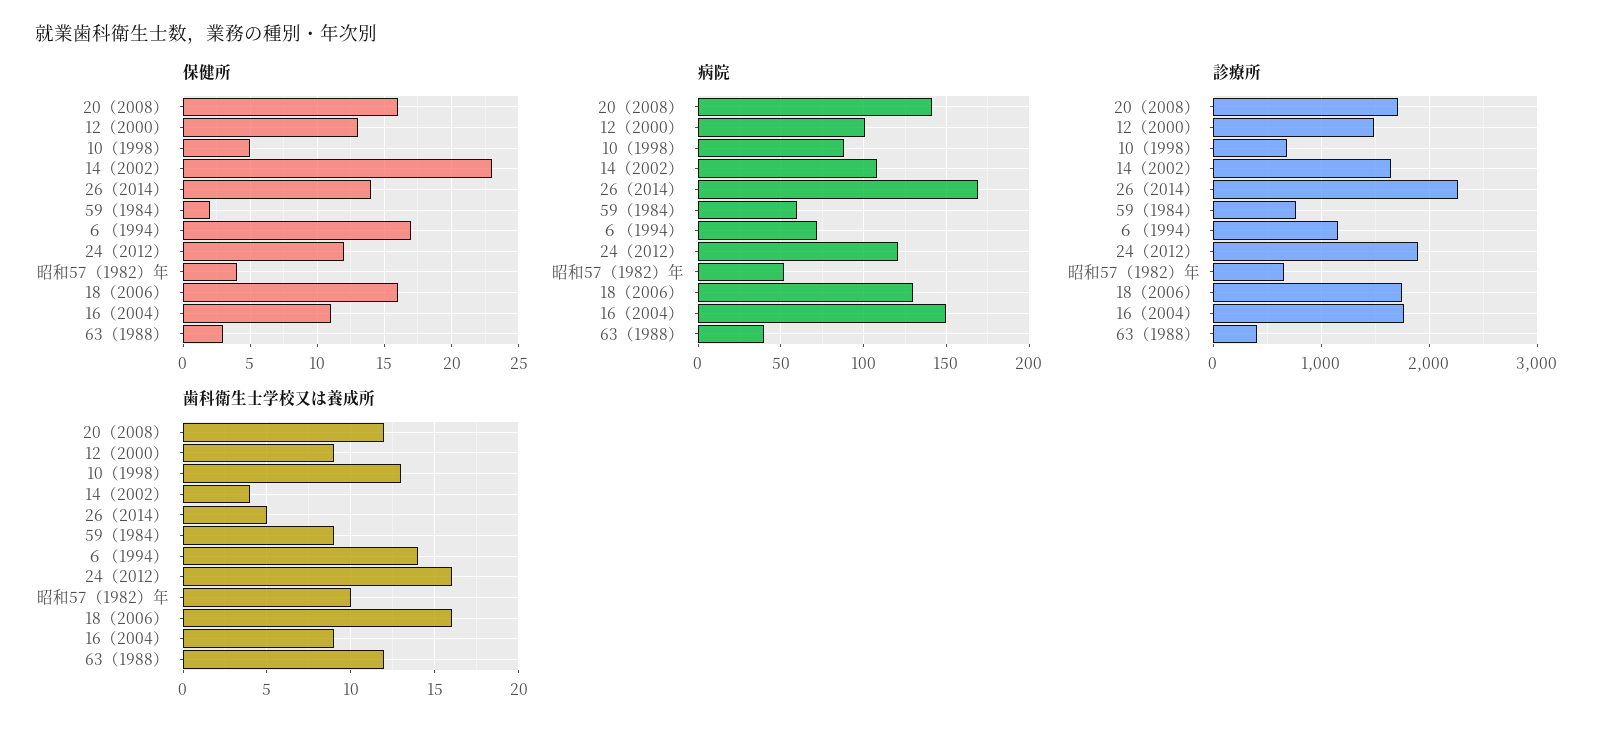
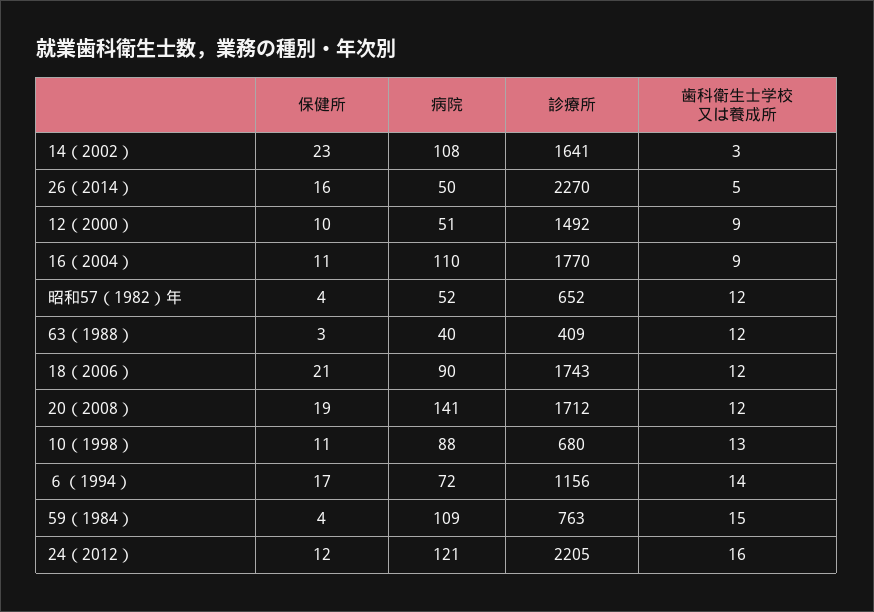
保健所, 20（2008）: 16 -> 19
保健所, 12（2000）: 13 -> 10
保健所, 10（1998）: 5 -> 11
保健所, 26（2014）: 14 -> 16
保健所, 59（1984）: 2 -> 4
保健所, 18（2006）: 16 -> 21
病院, 12（2000）: 100 -> 51
病院, 26（2014）: 170 -> 50
病院, 59（1984）: 60 -> 109
病院, 18（2006）: 130 -> 90
病院, 16（2004）: 150 -> 110
診療所, 24（2012）: 1900 -> 2205
歯科衛生士学校又は養成所, 14（2002）: 4 -> 3
歯科衛生士学校又は養成所, 59（1984）: 9 -> 15
歯科衛生士学校又は養成所, 昭和57（1982）年: 10 -> 12
歯科衛生士学校又は養成所, 18（2006）: 16 -> 12

